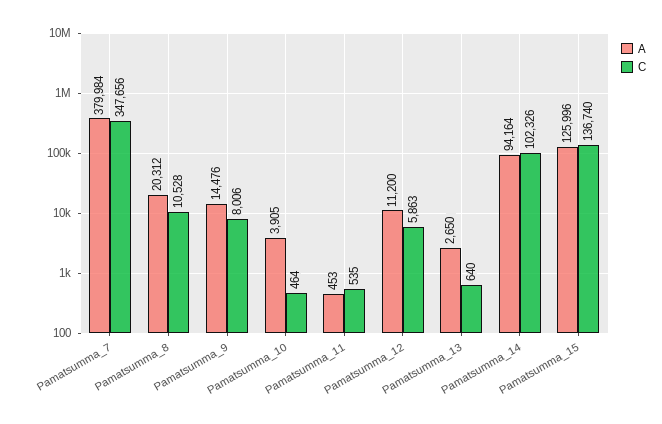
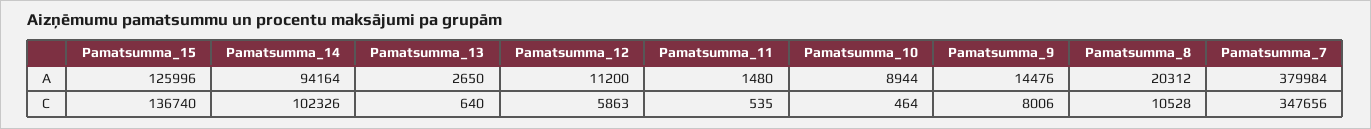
A, Pamatsumma_10: 3905 -> 8944
A, Pamatsumma_11: 453 -> 1480

